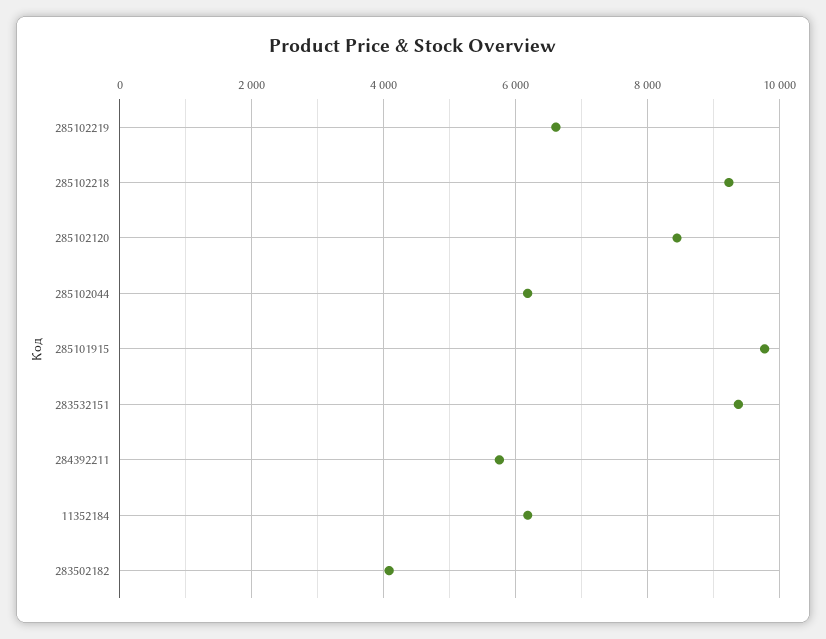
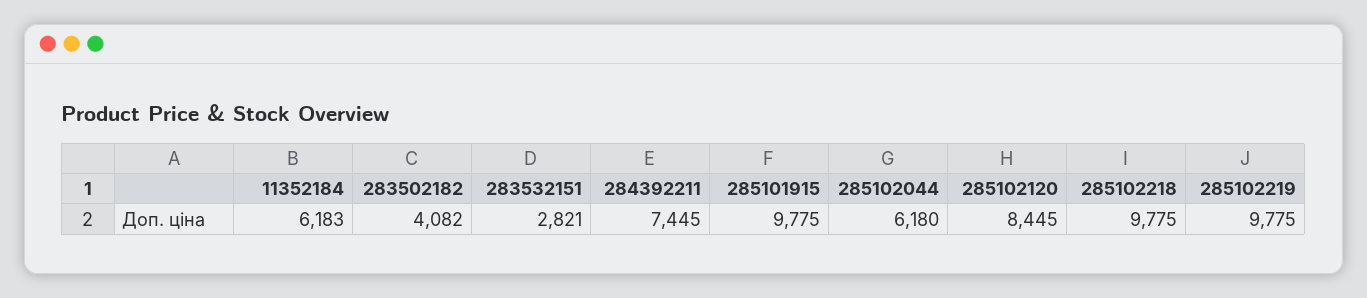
285102219: 6600 -> 9775
285102218: 9200 -> 9775
283532151: 9400 -> 2821
284392211: 5800 -> 7445

